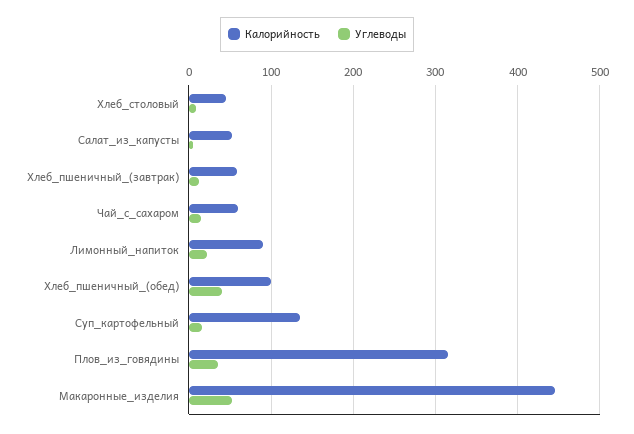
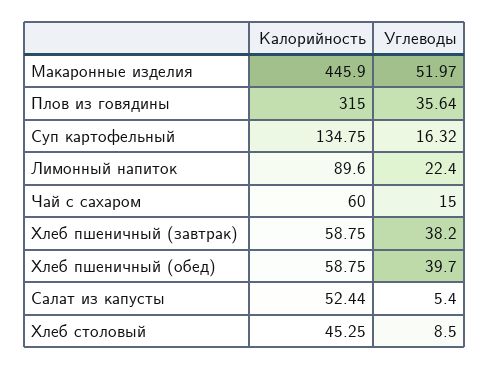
Углеводы, Хлеб_пшеничный_(завтрак): 10 -> 38.2
Калорийность, Хлеб_пшеничный_(обед): 100 -> 58.75

